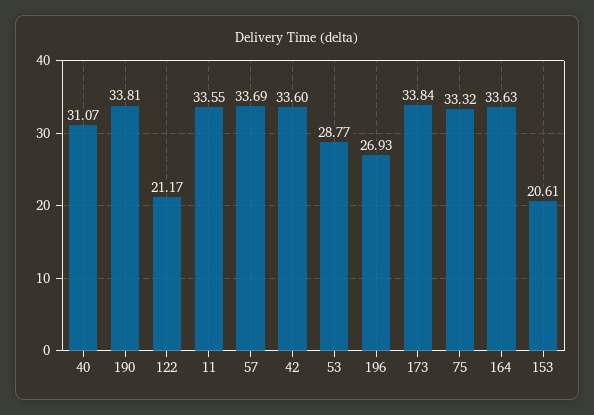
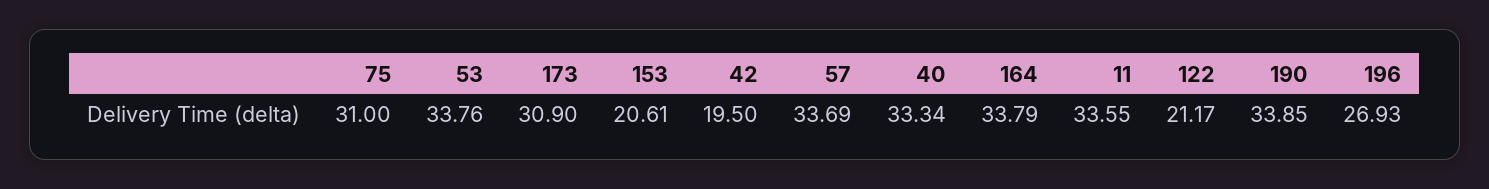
40: 31.07 -> 33.34
190: 33.81 -> 33.85
42: 33.6 -> 19.5
53: 28.77 -> 33.76
173: 33.84 -> 30.9
75: 33.32 -> 31
164: 33.63 -> 33.79

